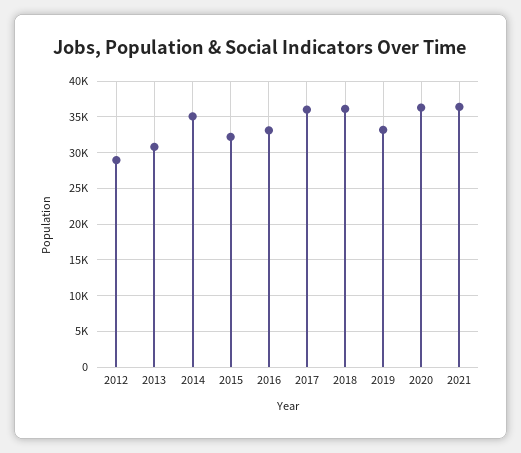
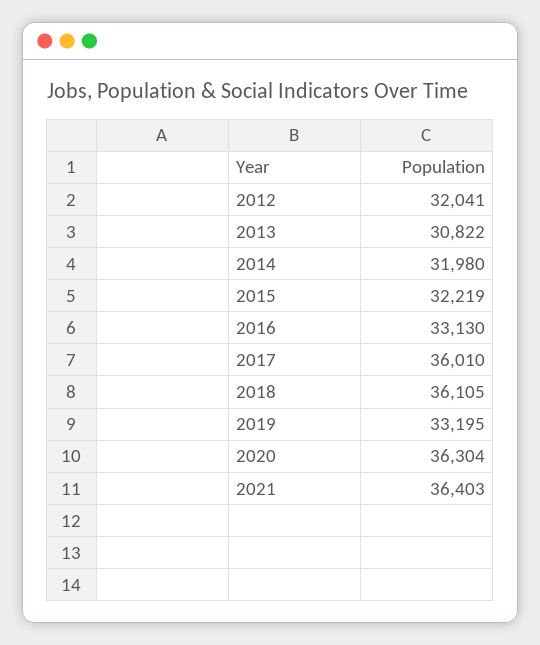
2012: 29000 -> 32041
2014: 35000 -> 31980

